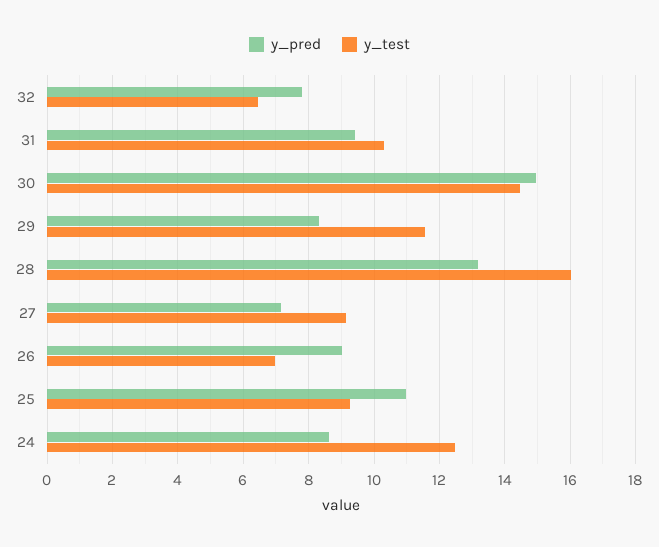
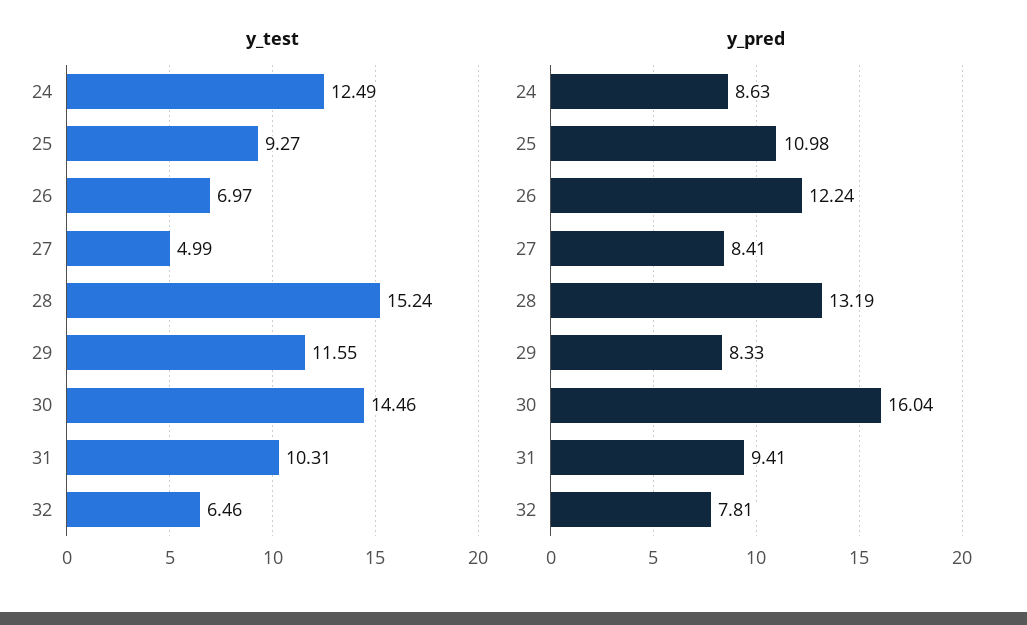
y_pred, 30: 15 -> 16.04
y_test, 28: 16 -> 15.24
y_pred, 27: 7.2 -> 8.41
y_test, 27: 9.2 -> 4.99
y_pred, 26: 9 -> 12.24

